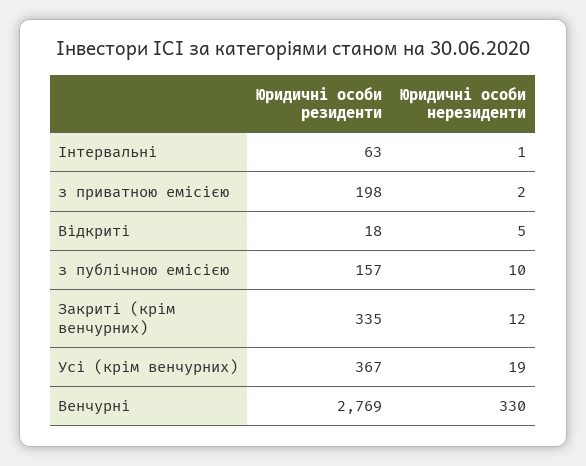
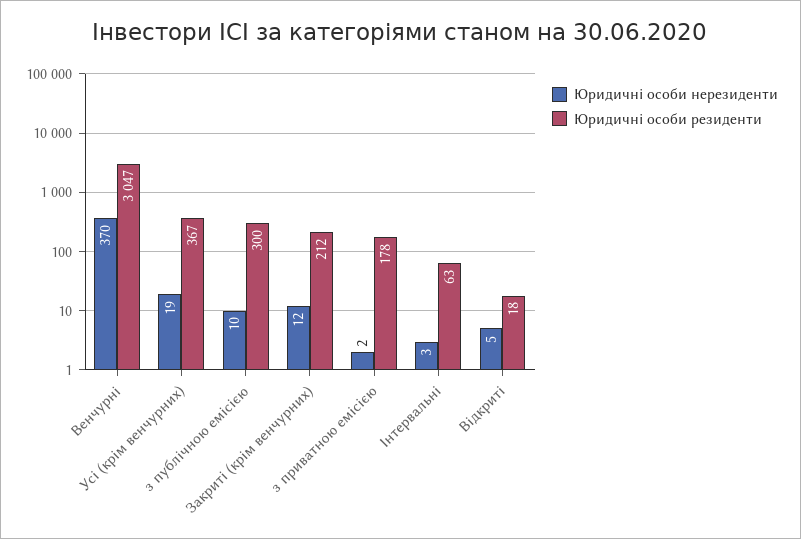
Юридичні особи нерезиденти, Інтервальні: 1 -> 3
Юридичні особи резиденти, з приватною емісією: 198 -> 178
Юридичні особи резиденти, з публічною емісією: 157 -> 300
Юридичні особи резиденти, Закриті (крім венчурних): 335 -> 212
Юридичні особи резиденти, Венчурні: 2769 -> 3047
Юридичні особи нерезиденти, Венчурні: 330 -> 370

